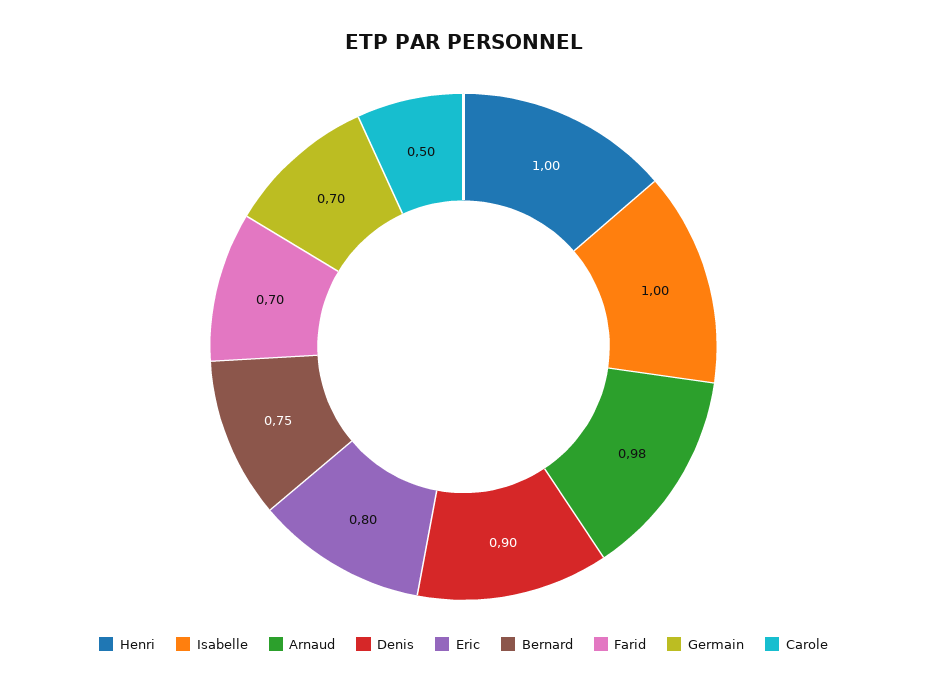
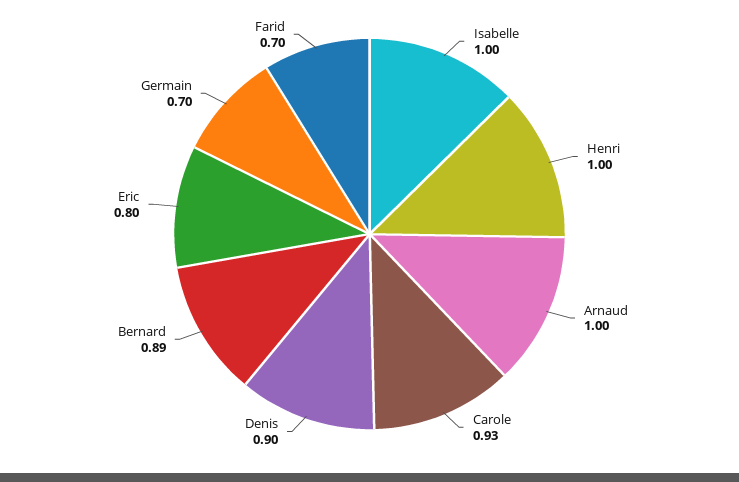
Arnaud: 0.98 -> 1
Bernard: 0.75 -> 0.89
Carole: 0.5 -> 0.93

